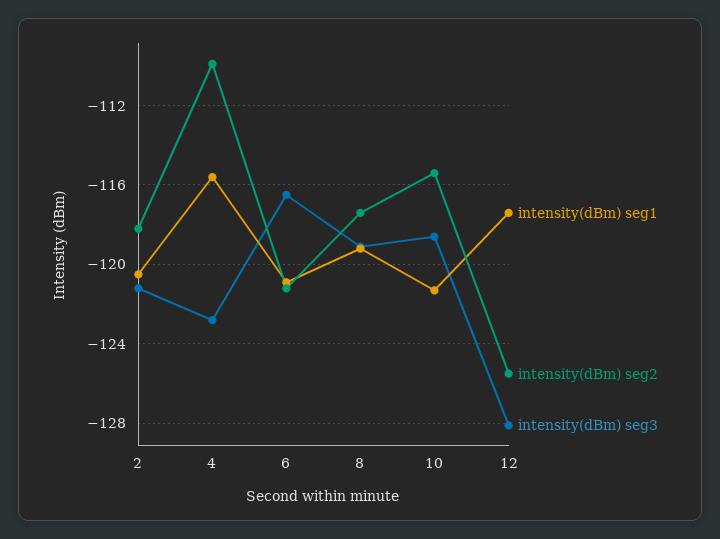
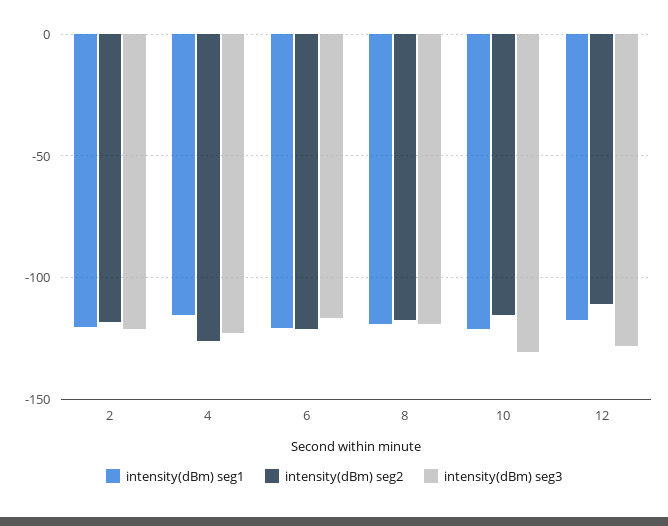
intensity(dBm) seg2, 4: -110 -> -125
intensity(dBm) seg3, 10: -118.5 -> -130
intensity(dBm) seg2, 12: -125.5 -> -110

